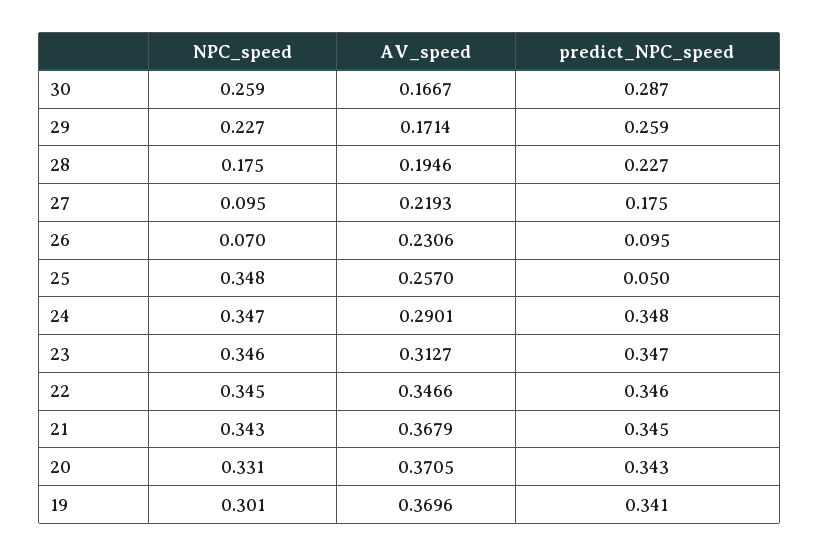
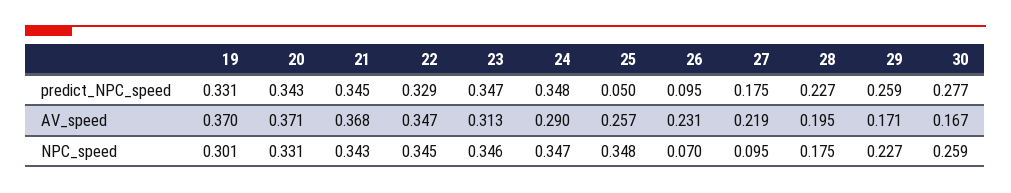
predict_NPC_speed, 30: 0.287 -> 0.277
predict_NPC_speed, 22: 0.346 -> 0.329
predict_NPC_speed, 19: 0.341 -> 0.331

